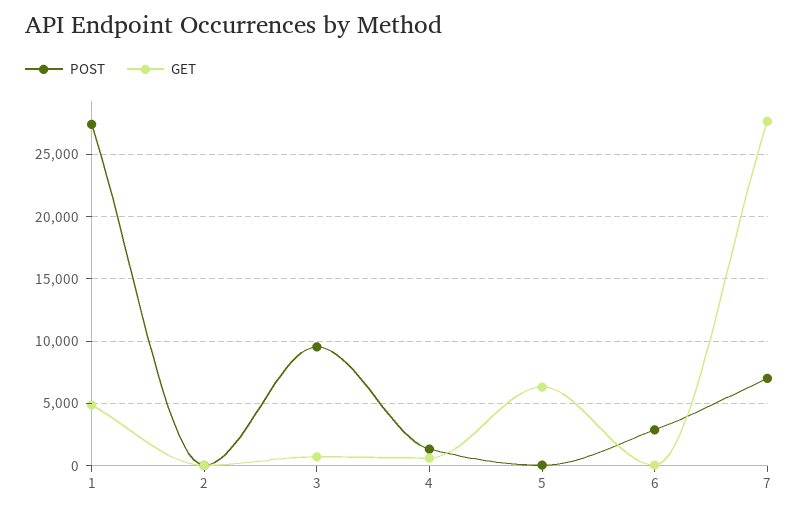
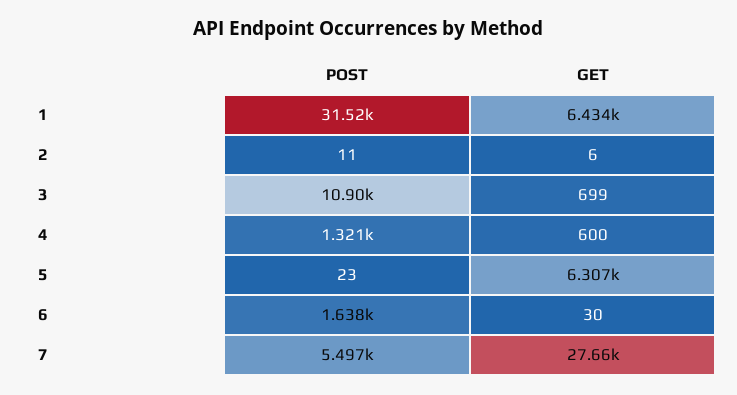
POST, 1: 27500 -> 31520
GET, 1: 5000 -> 6434
POST, 3: 9500 -> 10900
POST, 6: 3000 -> 1638
POST, 7: 7000 -> 5497

